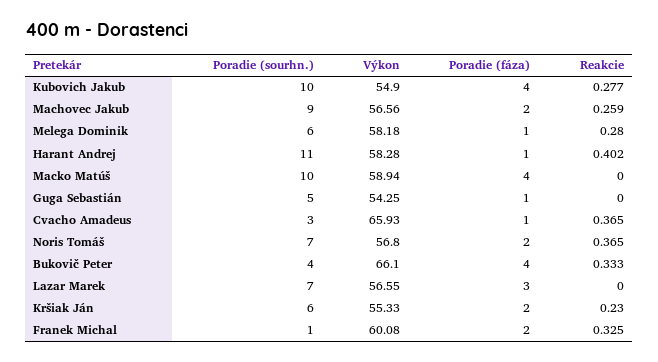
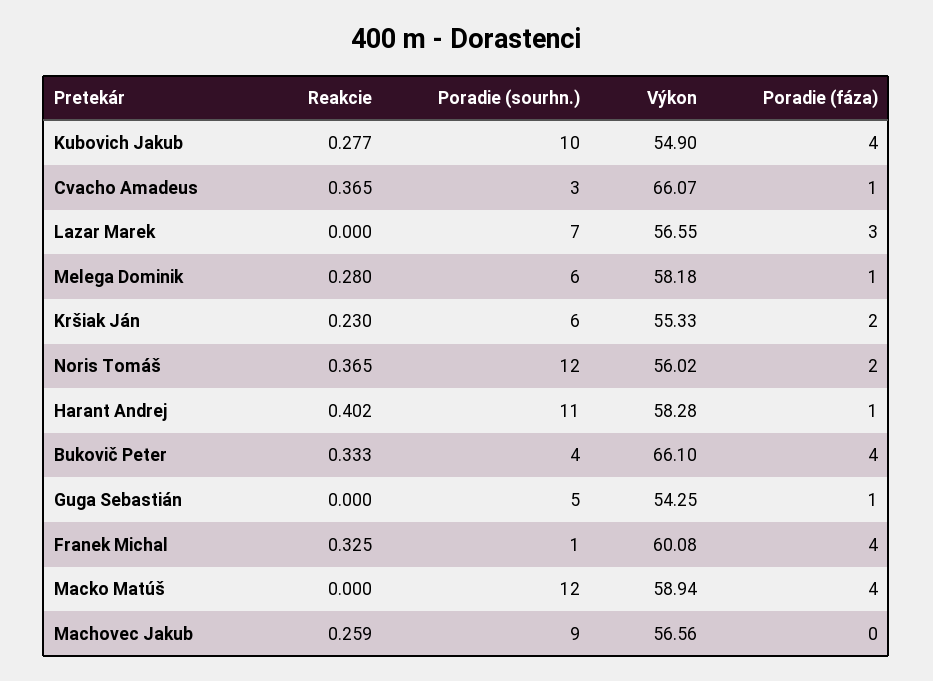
Poradie (fáza), Machovec Jakub: 2 -> 0
Poradie (sourhn.), Macko Matúš: 10 -> 12
Výkon, Cvacho Amadeus: 65.93 -> 66.07
Poradie (sourhn.), Noris Tomáš: 7 -> 12
Výkon, Noris Tomáš: 56.8 -> 56.02
Poradie (fáza), Franek Michal: 2 -> 4

